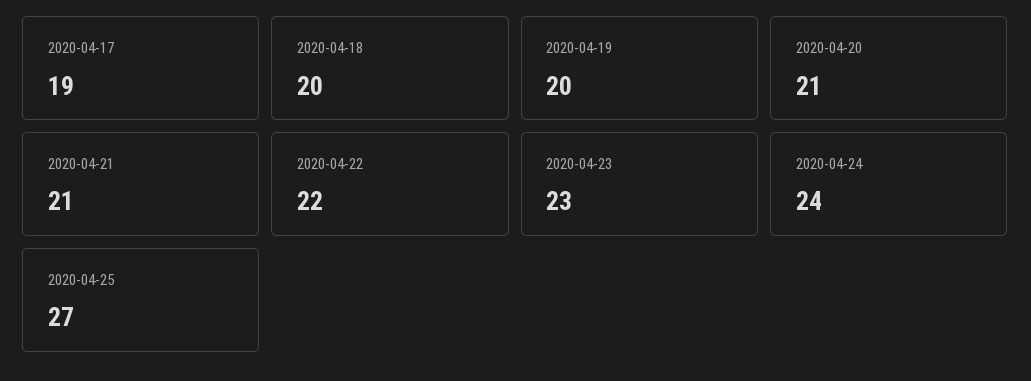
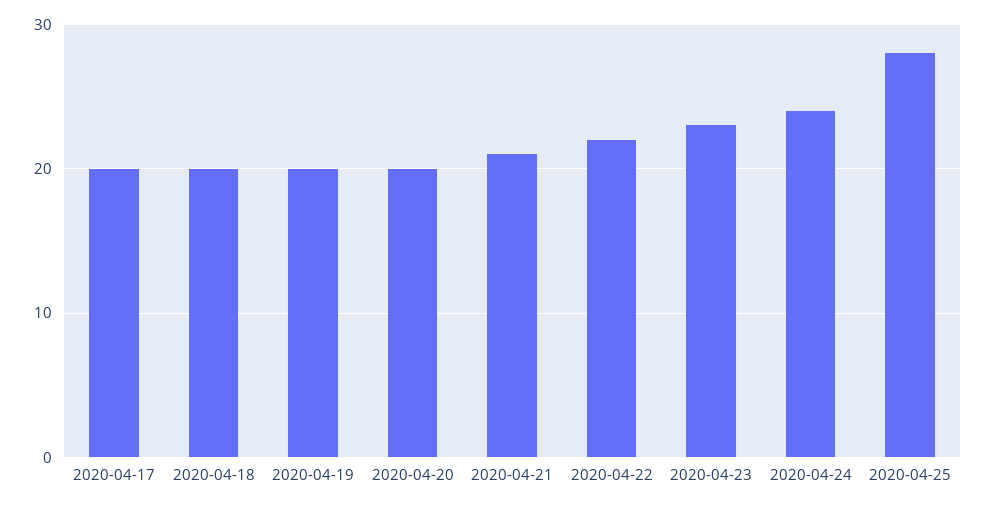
2020-04-17: 19 -> 20
2020-04-20: 21 -> 20
2020-04-25: 27 -> 28

